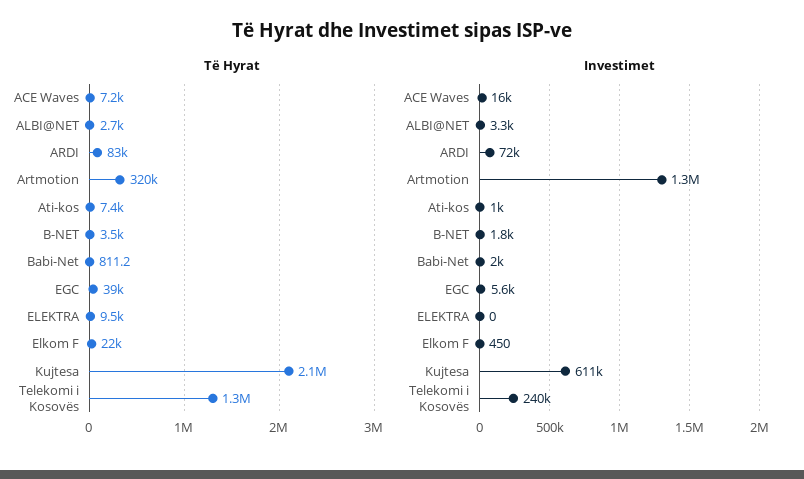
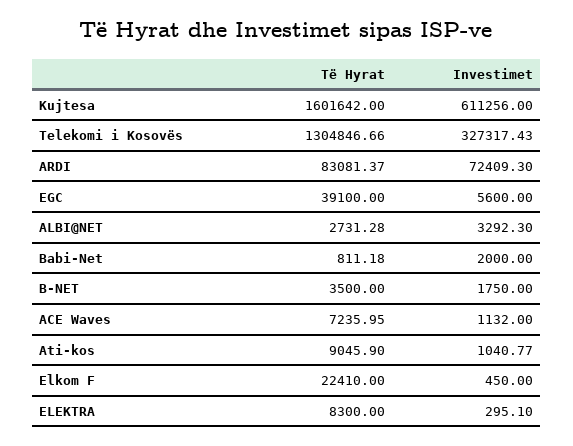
Të Hyrat, Artmotion: 320000 -> none
Të Hyrat, Ati-kos: 7400 -> 9045.9
Të Hyrat, ELEKTRA: 9500 -> 8300
Të Hyrat, Kujtesa: 2100000 -> 1601642
Investimet, ACE Waves: 16000 -> 1132
Investimet, Artmotion: 1300000 -> none
Investimet, ELEKTRA: 0 -> 295.1
Investimet, Telekomi i Kosovës: 240000 -> 327317.43

